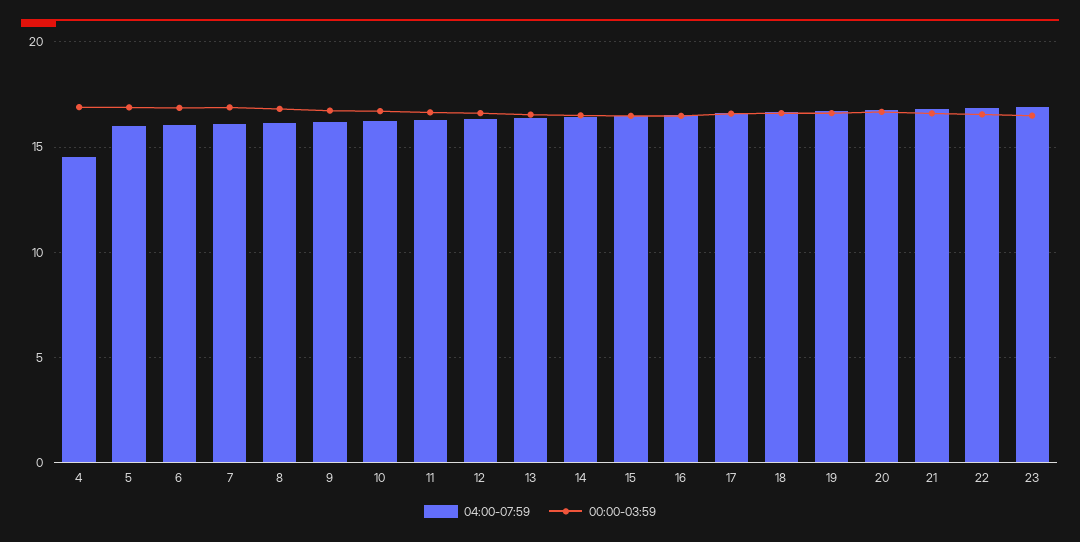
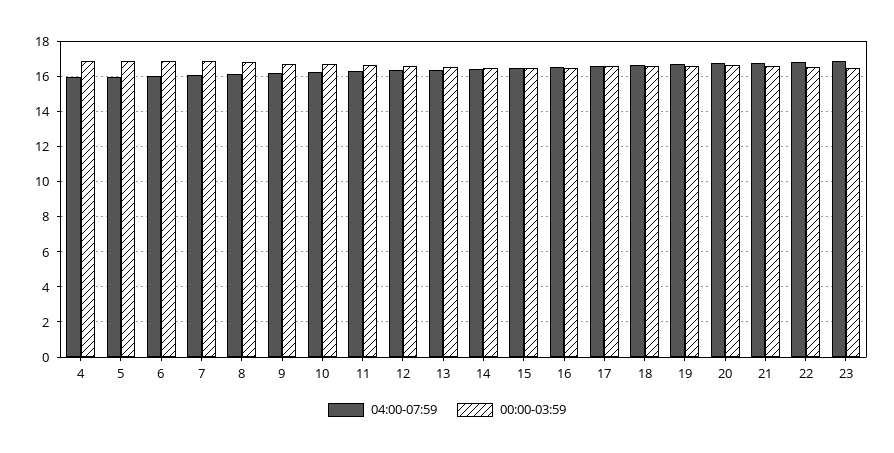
04:00-07:59, 4: 14.5 -> 16

